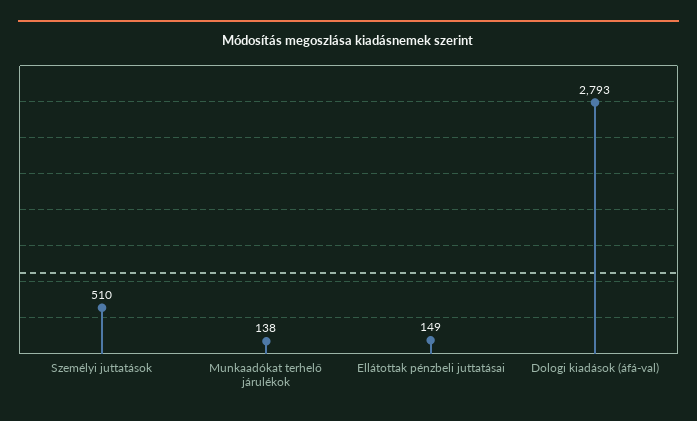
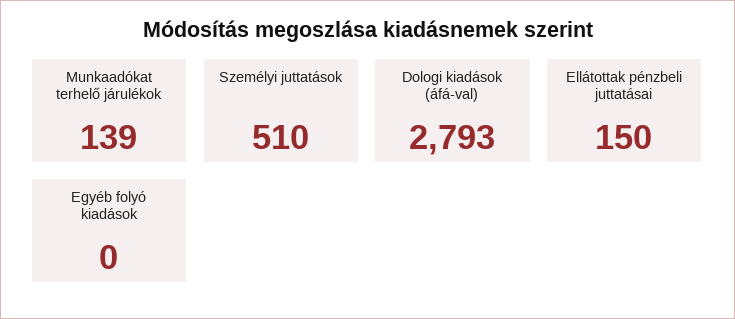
Munkaadókat terhelő járulékok: 138 -> 139
Ellátottak pénzbeli juttatásai: 149 -> 150
Egyéb folyó kiadások: none -> 0

